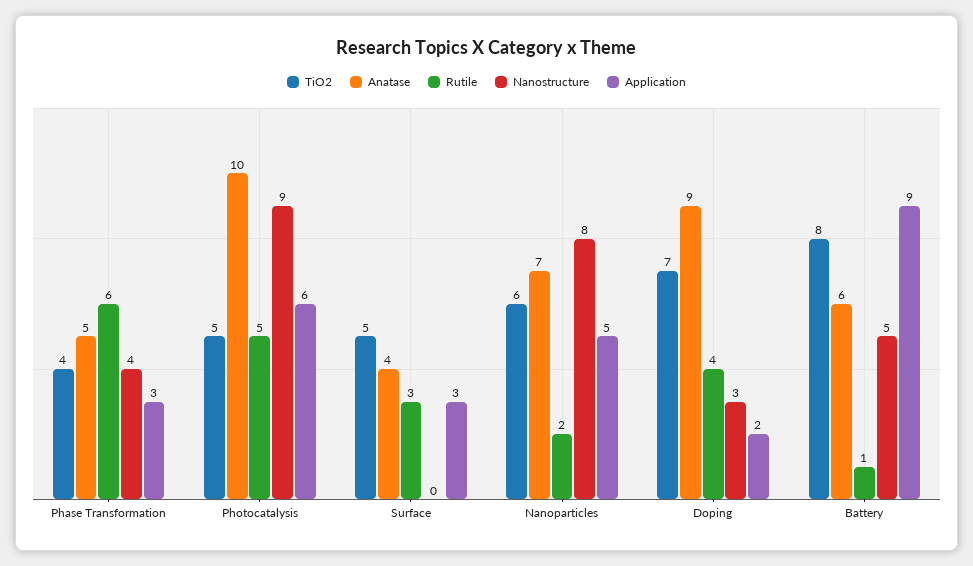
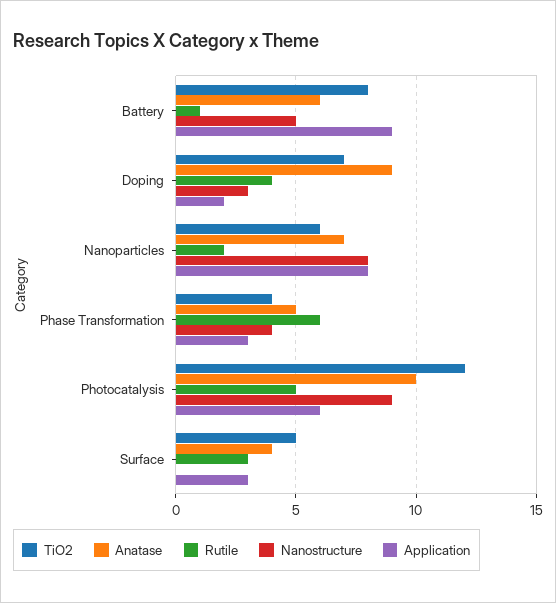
TiO2, Photocatalysis: 5 -> 12
Application, Nanoparticles: 5 -> 8

